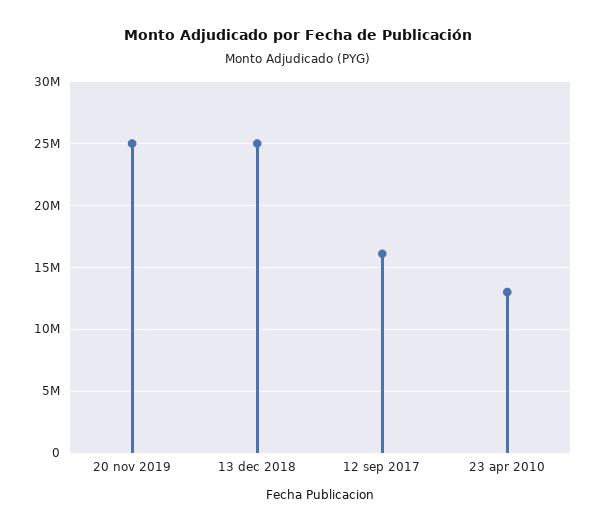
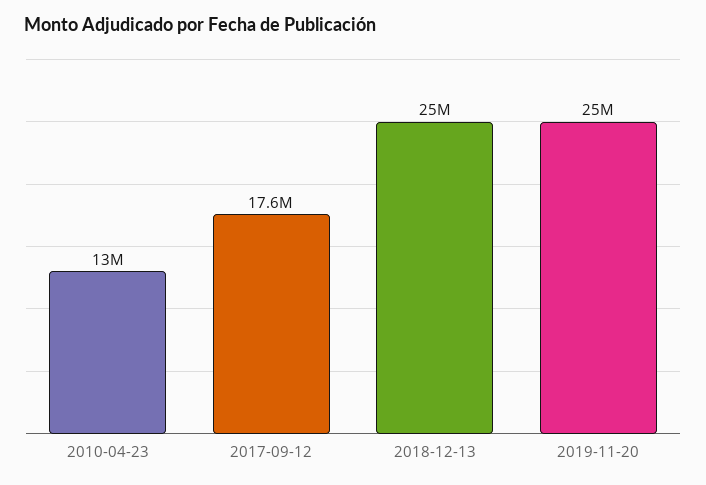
12 sep 2017: 16000000 -> 17600000

